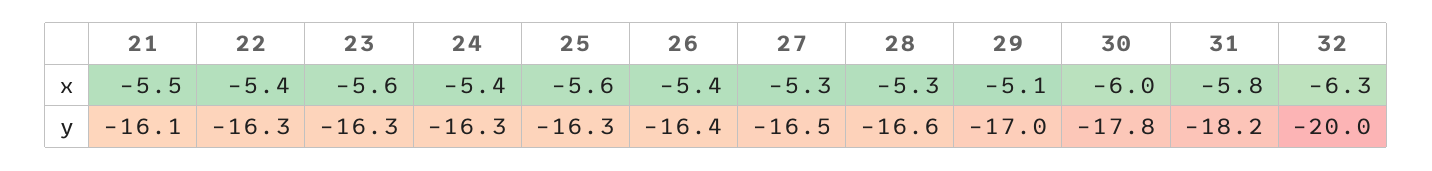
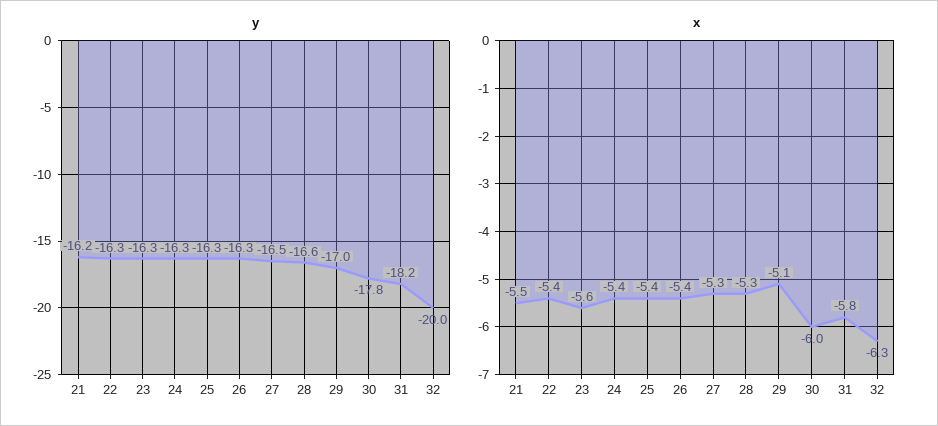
x, 25: -5.6 -> -5.4
y, 21: -16.1 -> -16.2
y, 26: -16.4 -> -16.3

